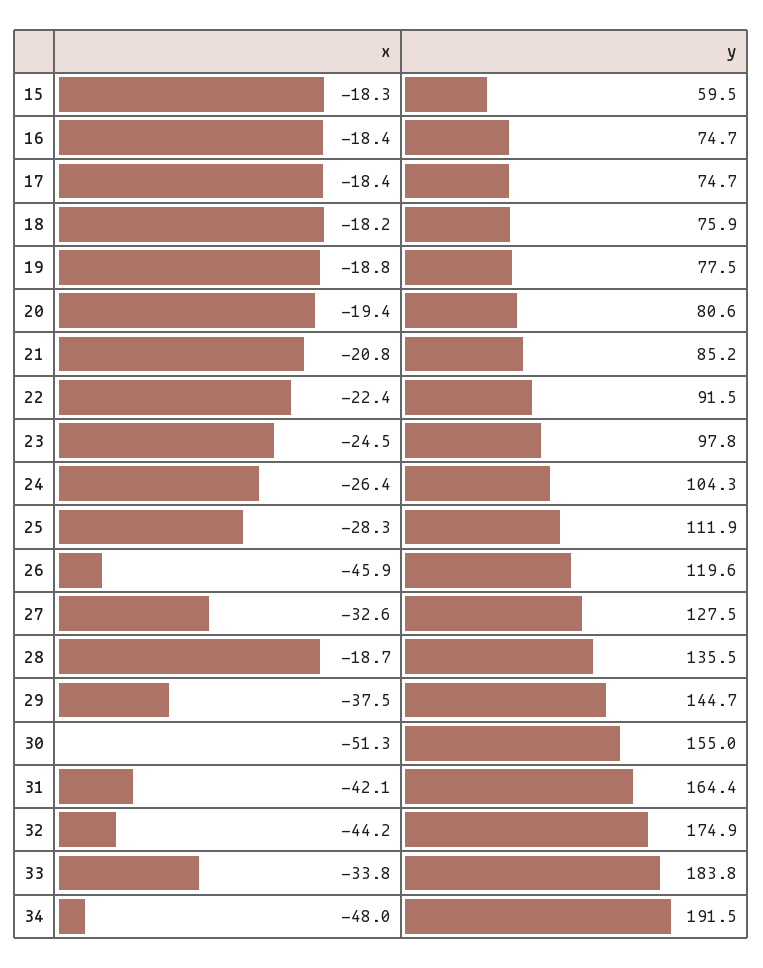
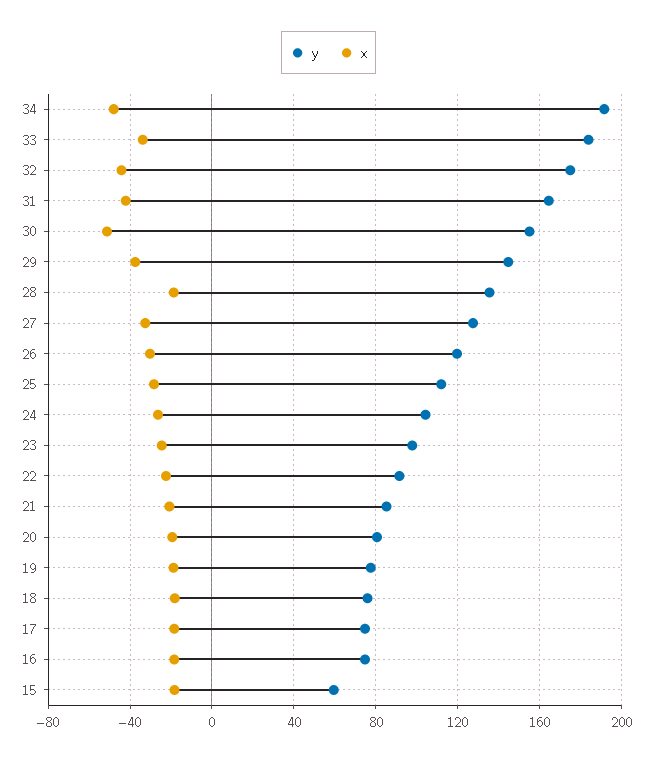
x, 26: -45.9 -> -30

